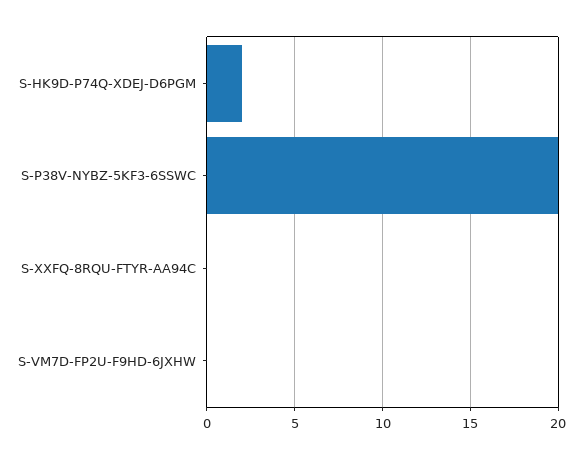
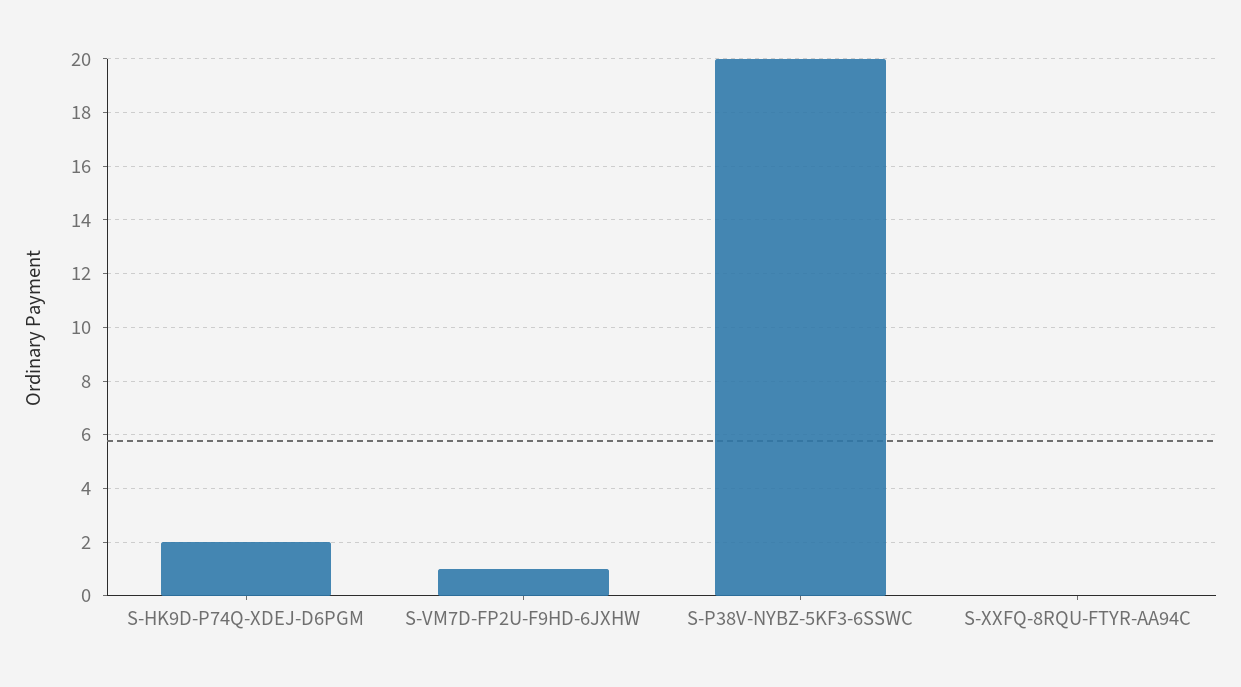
S-VM7D-FP2U-F9HD-6JXHW: 0 -> 1

